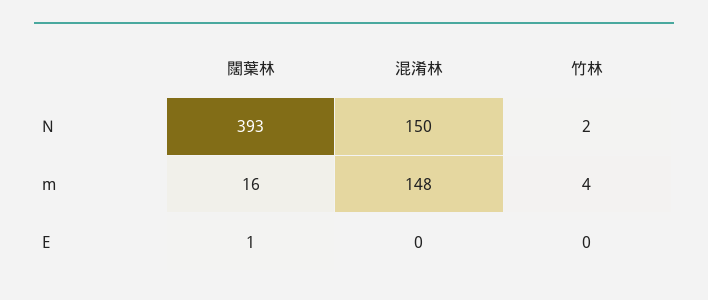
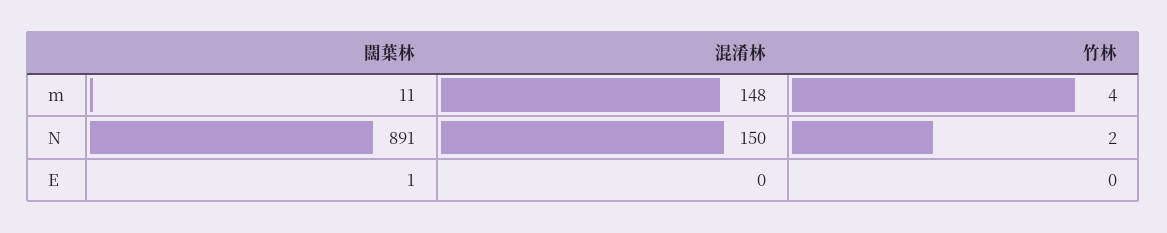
闊葉林, N: 393 -> 891
闊葉林, m: 16 -> 11

